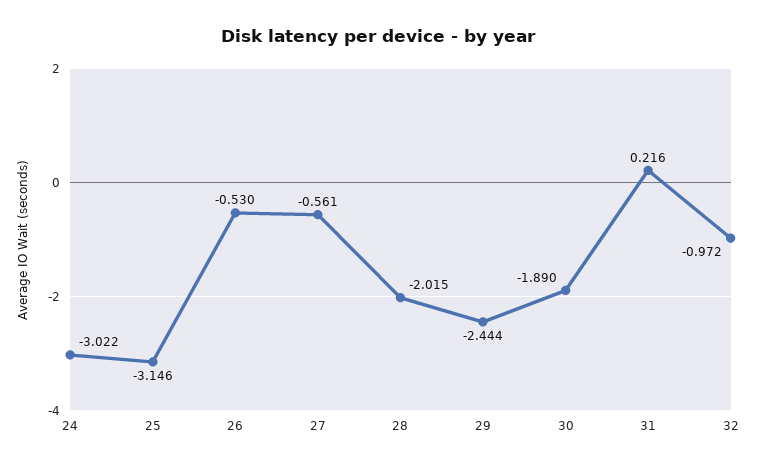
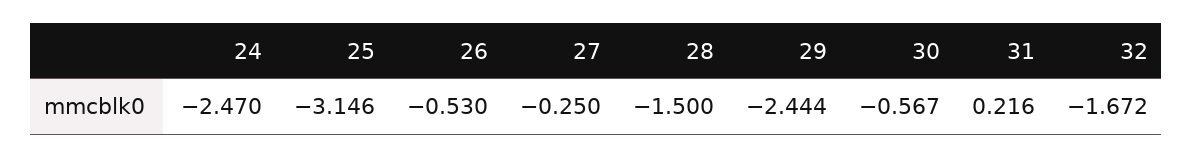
24: -3.022 -> -2.47
27: -0.561 -> -0.25
28: -2.015 -> -1.5
30: -1.89 -> -0.567
32: -0.972 -> -1.672

